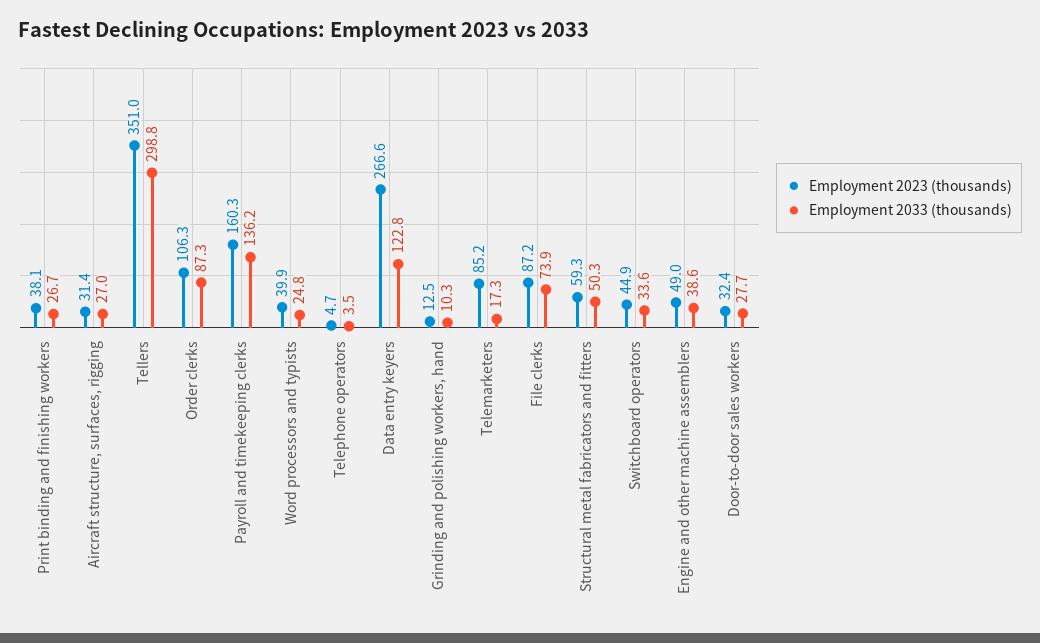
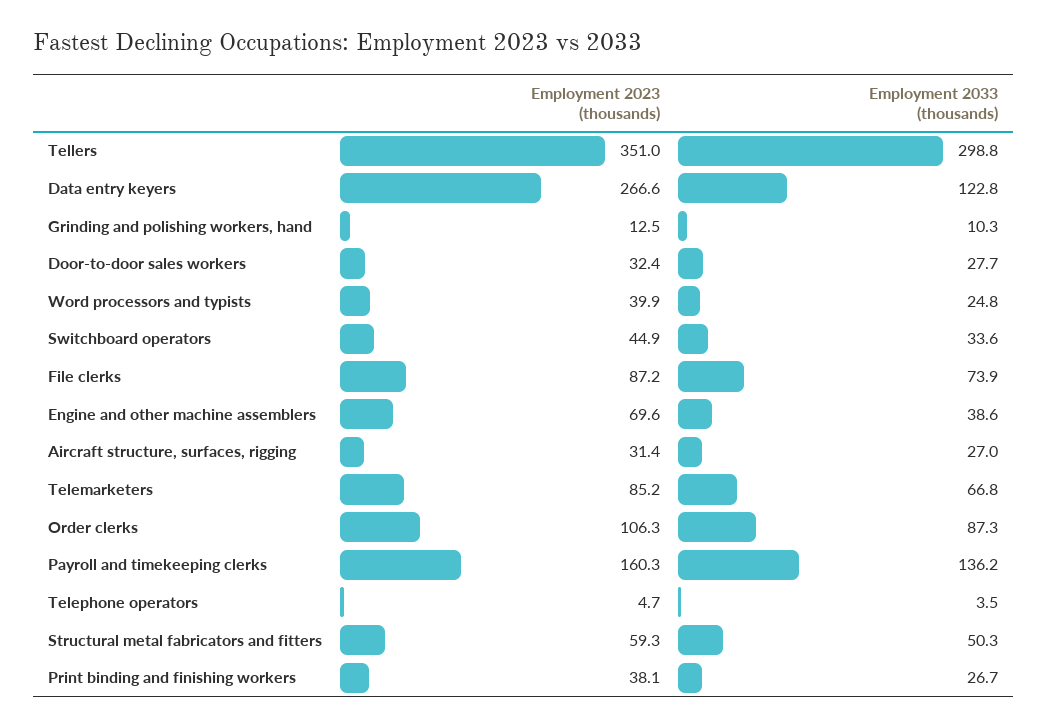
Employment 2033 (thousands), Telemarketers: 17.3 -> 66.8
Employment 2023 (thousands), Engine and other machine assemblers: 49 -> 69.6

